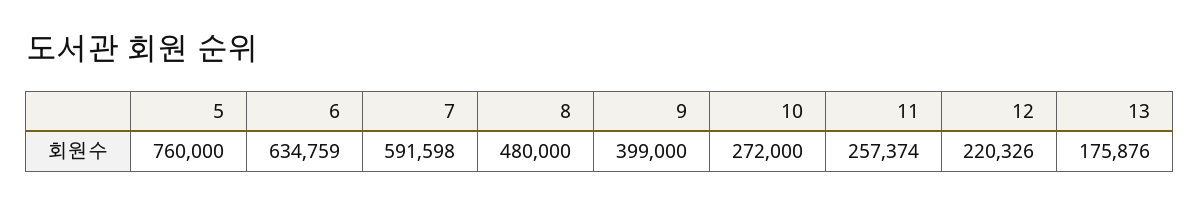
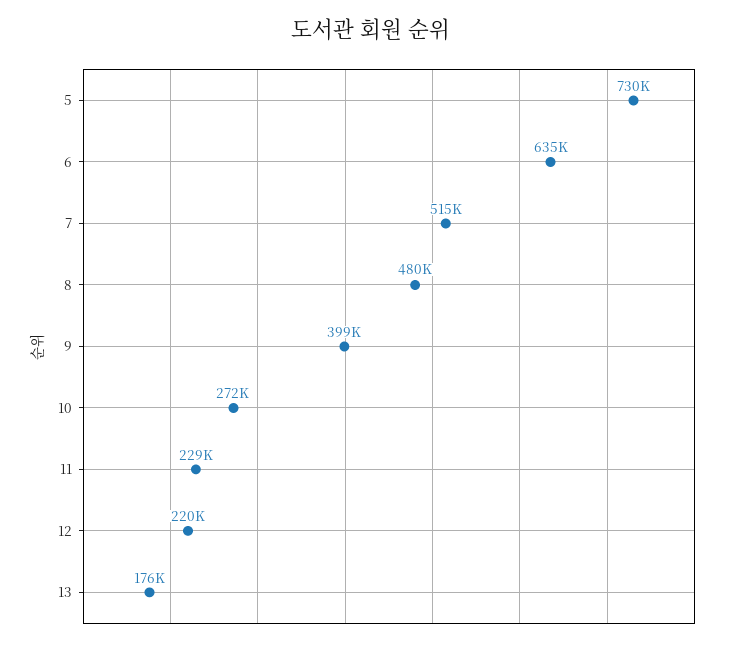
5: 760000 -> 730000
7: 591598 -> 515000
11: 257374 -> 229000

